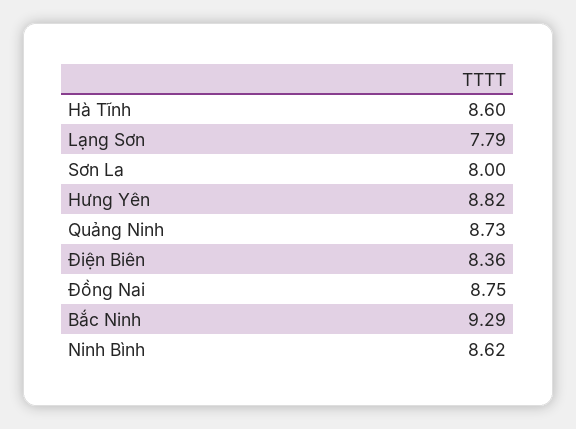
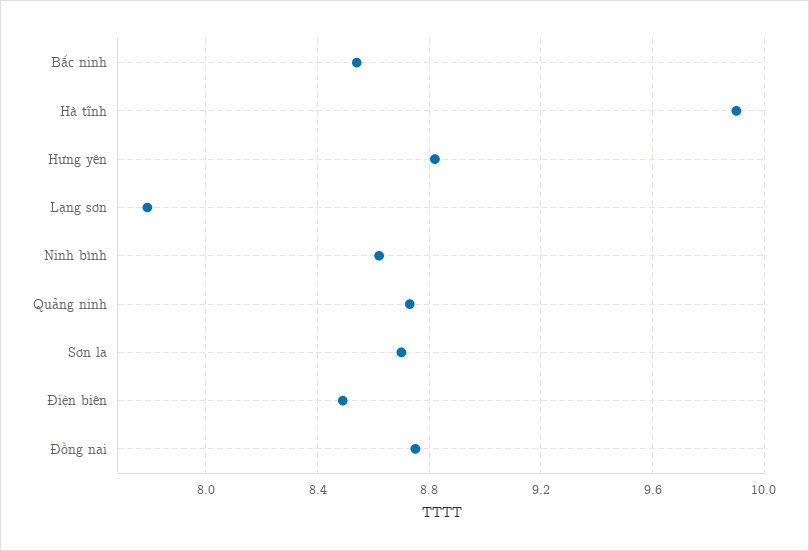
Hà Tĩnh: 8.6 -> 9.9
Sơn La: 8 -> 8.7
Điện Biên: 8.36 -> 8.5
Bắc Ninh: 9.29 -> 8.55

